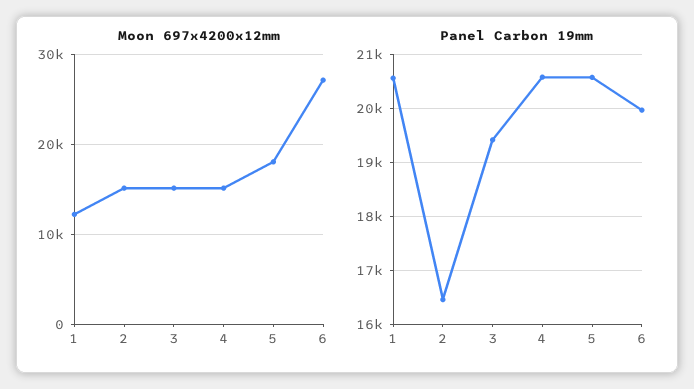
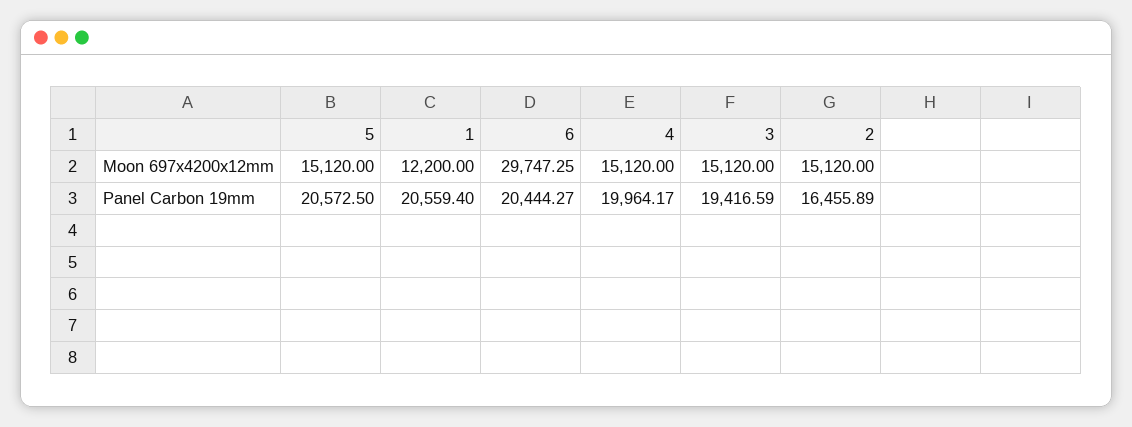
Moon 697x4200x12mm, 5: 18000 -> 15120
Moon 697x4200x12mm, 6: 27000 -> 29747.25
Panel Carbon 19mm, 4: 20600 -> 19964.17
Panel Carbon 19mm, 6: 20000 -> 20444.27

